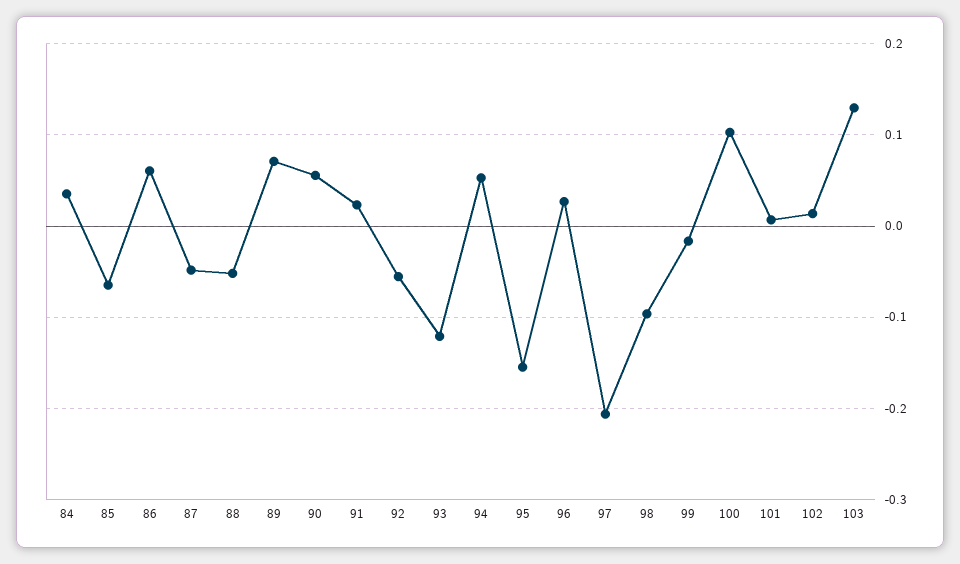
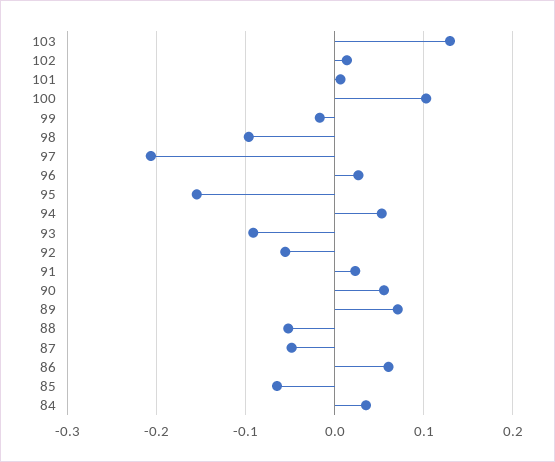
93: -0.12 -> -0.09

